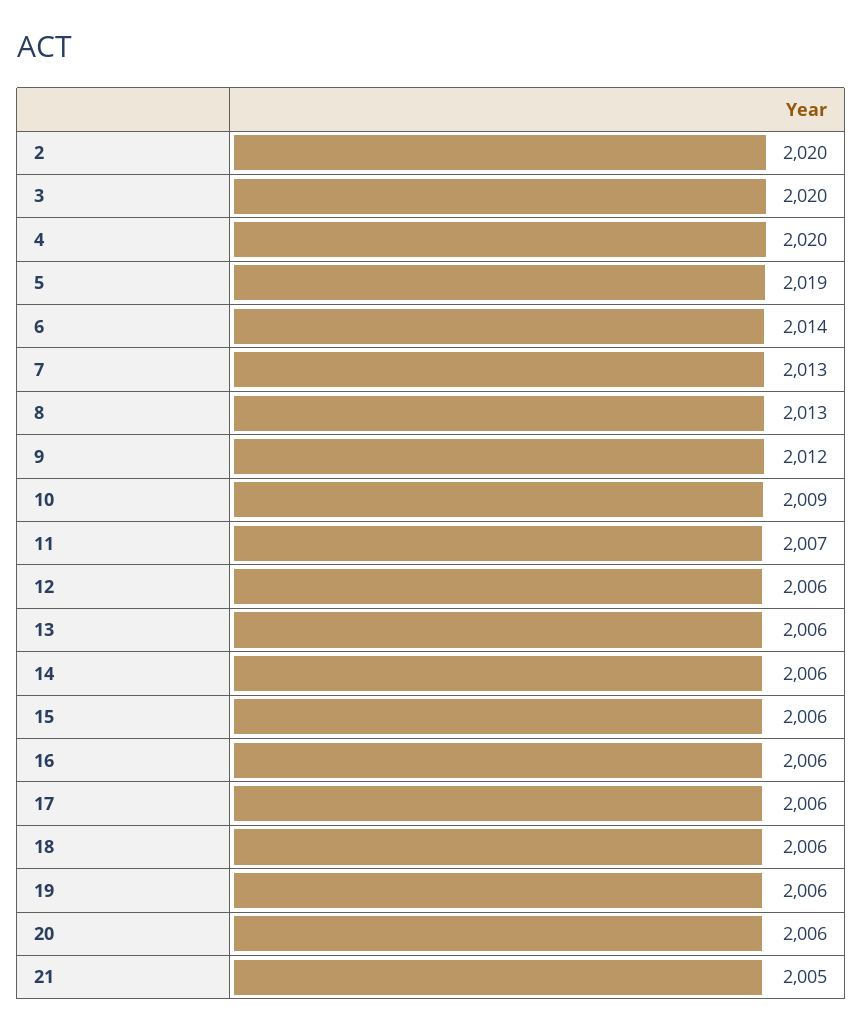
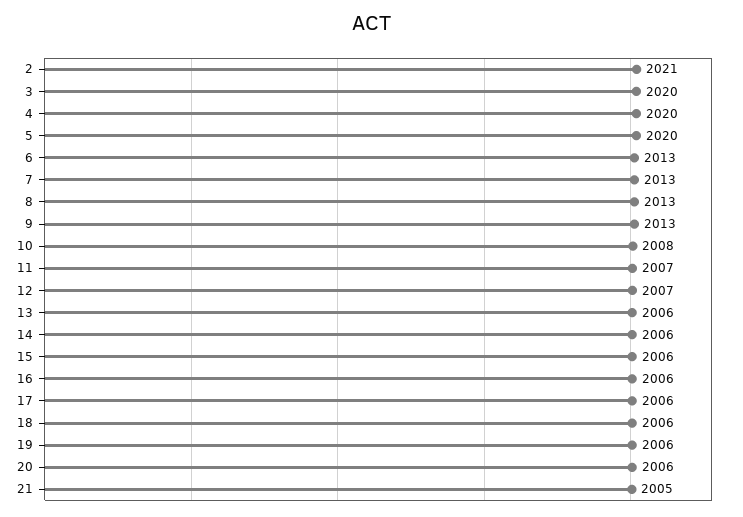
2: 2020 -> 2021
5: 2019 -> 2020
6: 2014 -> 2013
9: 2012 -> 2013
10: 2009 -> 2008
12: 2006 -> 2007

